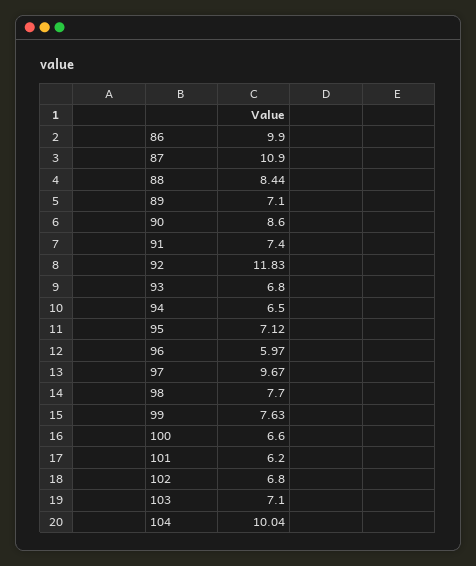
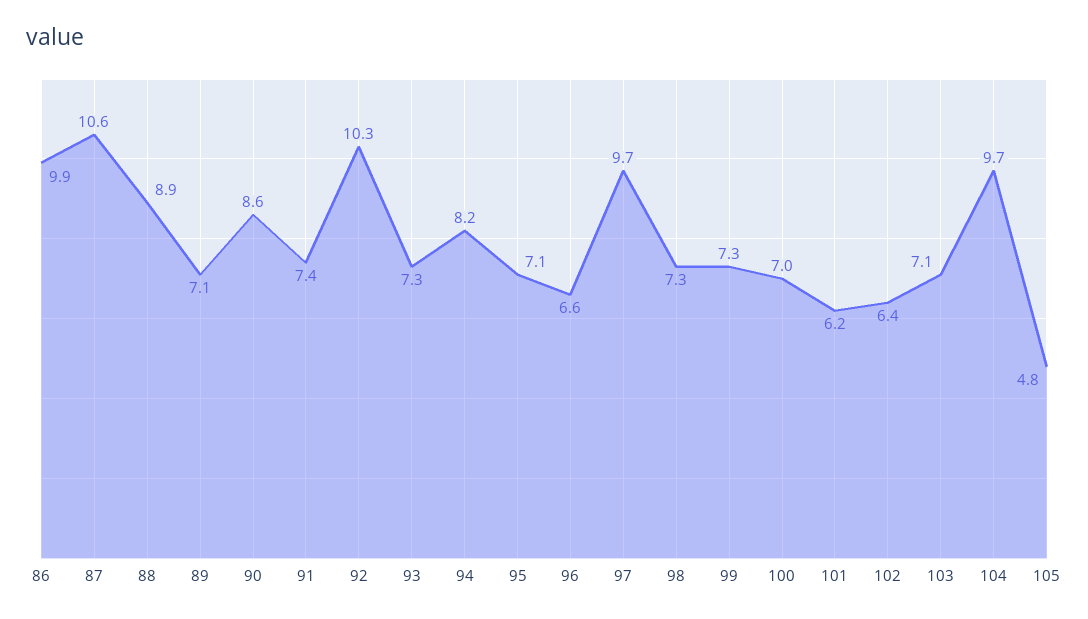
87: 10.9 -> 10.6
88: 8.44 -> 8.9
92: 11.83 -> 10.3
93: 6.8 -> 7.3
94: 6.5 -> 8.2
96: 5.97 -> 6.6
98: 7.7 -> 7.3
99: 7.63 -> 7.3
100: 6.6 -> 7
102: 6.8 -> 6.4
104: 10.04 -> 9.7
105: none -> 4.8

